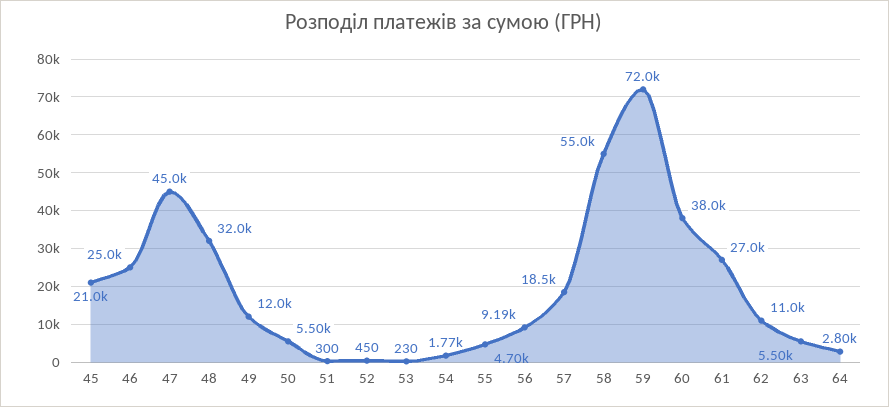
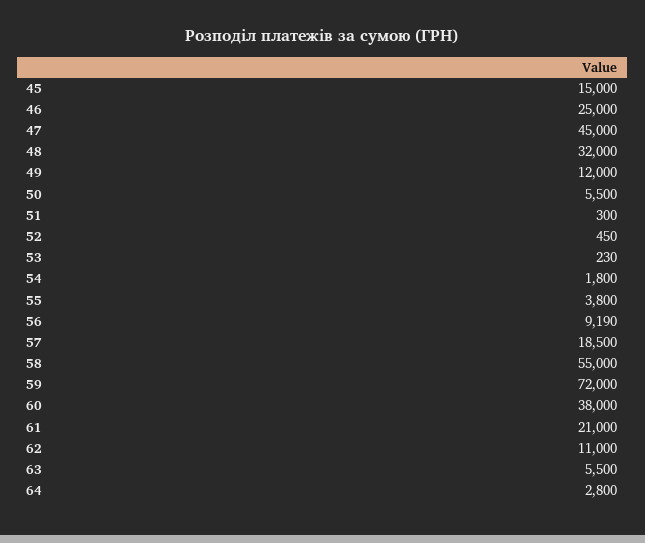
45: 21000 -> 15000
54: 1770 -> 1800
55: 4700 -> 3800
61: 27000 -> 21000

